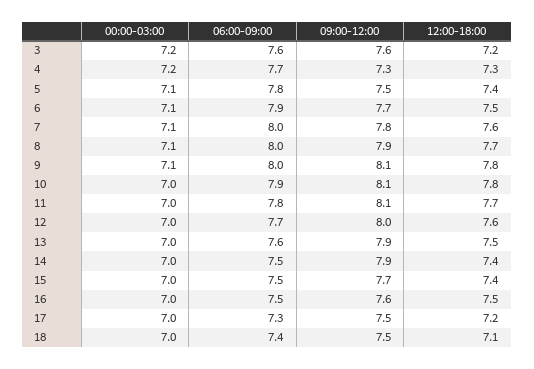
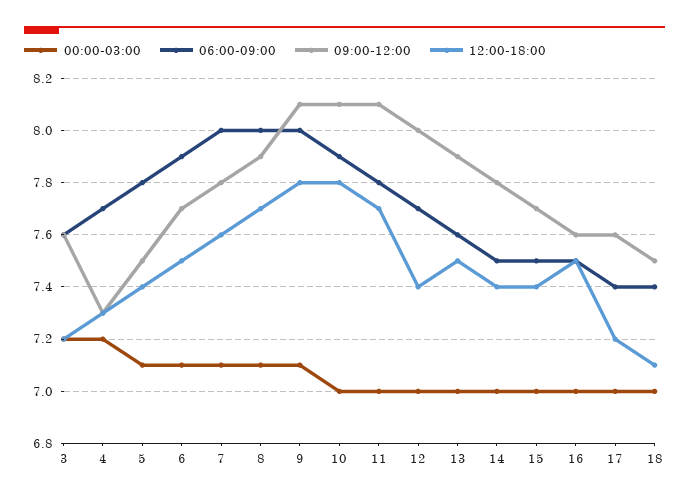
12:00-18:00, 12: 7.6 -> 7.4
09:00-12:00, 14: 7.9 -> 7.8
06:00-09:00, 17: 7.3 -> 7.4
09:00-12:00, 17: 7.5 -> 7.6

